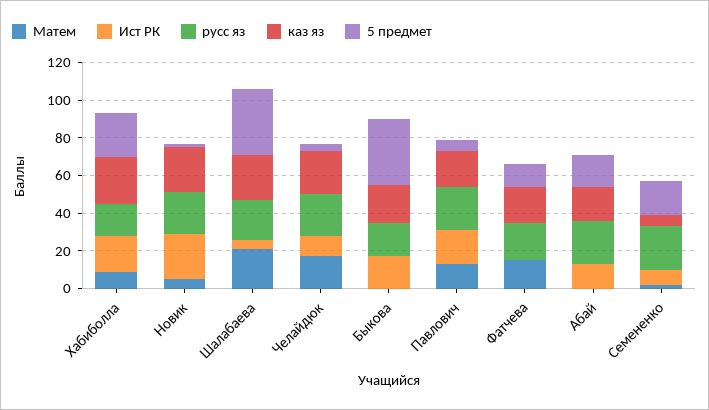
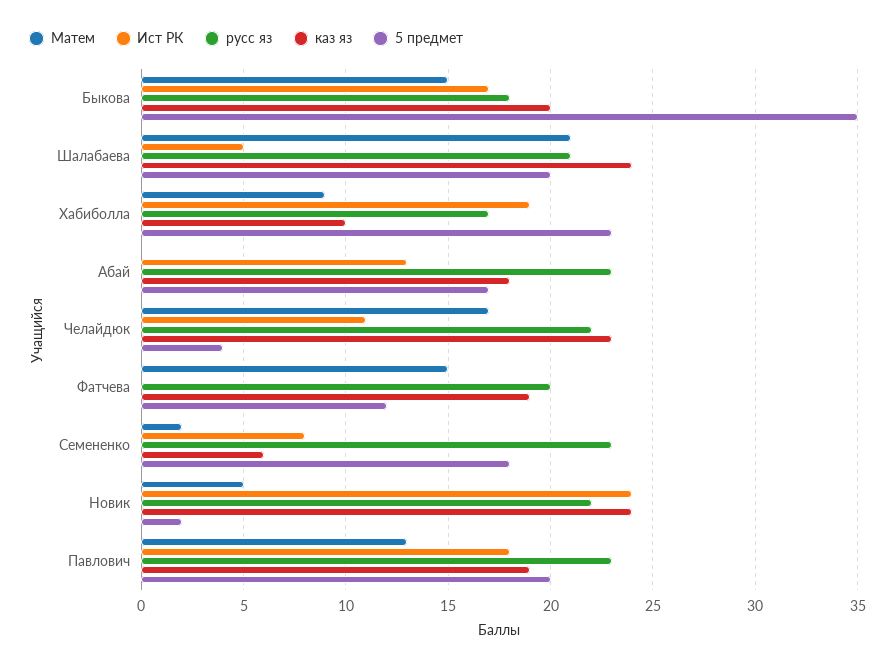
каз яз, Хабиболла: 25 -> 10
5 предмет, Шалабаева: 35 -> 20
Матем, Быкова: 0 -> 15
5 предмет, Павлович: 5 -> 20

